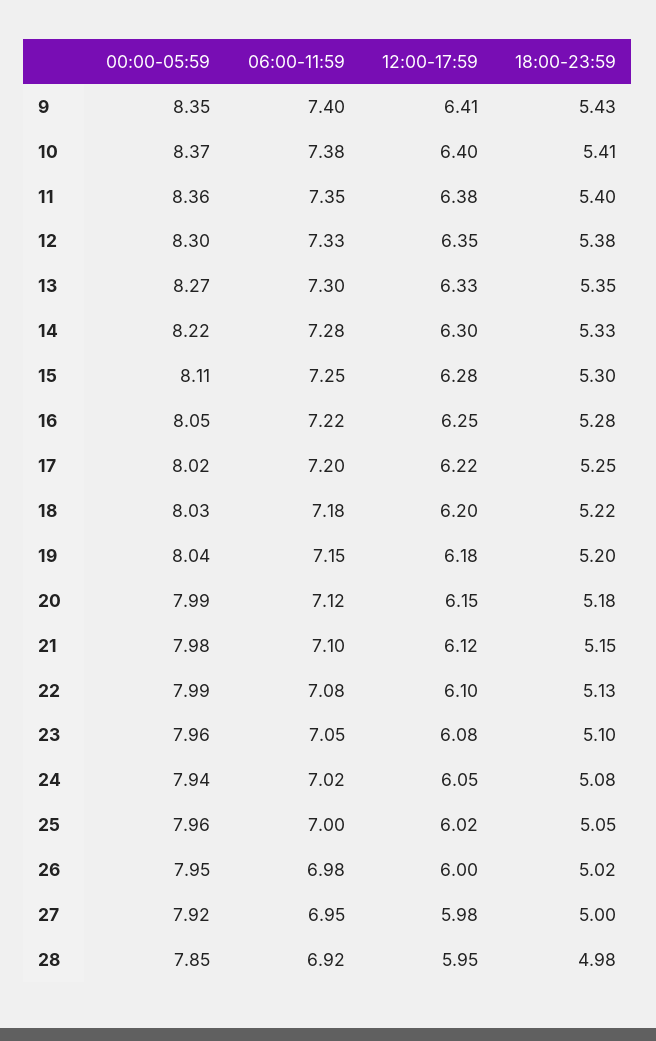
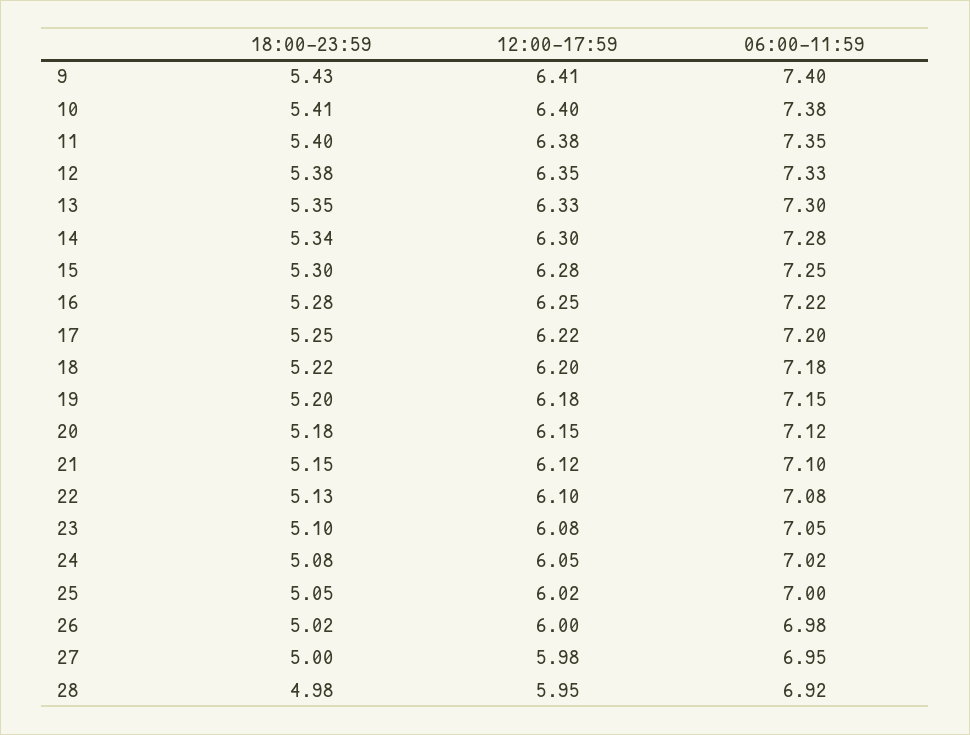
00:00-05:59, 9: 8.35 -> none
00:00-05:59, 10: 8.37 -> none
00:00-05:59, 11: 8.36 -> none
00:00-05:59, 12: 8.3 -> none
00:00-05:59, 13: 8.27 -> none
00:00-05:59, 14: 8.22 -> none
18:00-23:59, 14: 5.33 -> 5.34
00:00-05:59, 15: 8.11 -> none
00:00-05:59, 16: 8.05 -> none
00:00-05:59, 17: 8.02 -> none
00:00-05:59, 18: 8.03 -> none
00:00-05:59, 19: 8.04 -> none
00:00-05:59, 20: 7.99 -> none
00:00-05:59, 21: 7.98 -> none
00:00-05:59, 22: 7.99 -> none
00:00-05:59, 23: 7.96 -> none
00:00-05:59, 24: 7.94 -> none
00:00-05:59, 25: 7.96 -> none
00:00-05:59, 26: 7.95 -> none
00:00-05:59, 27: 7.92 -> none
00:00-05:59, 28: 7.85 -> none

